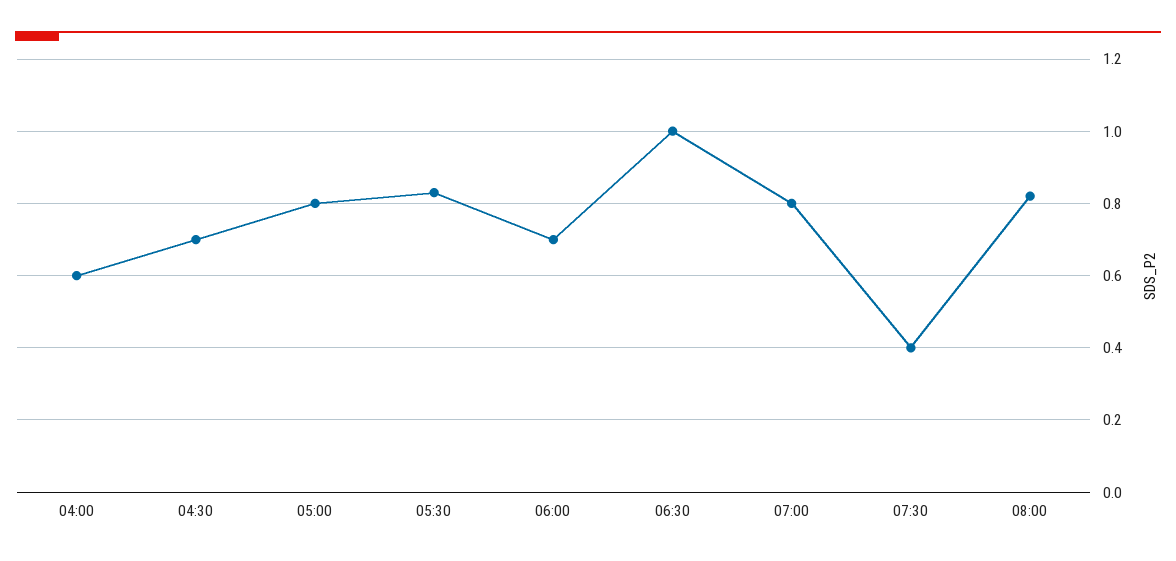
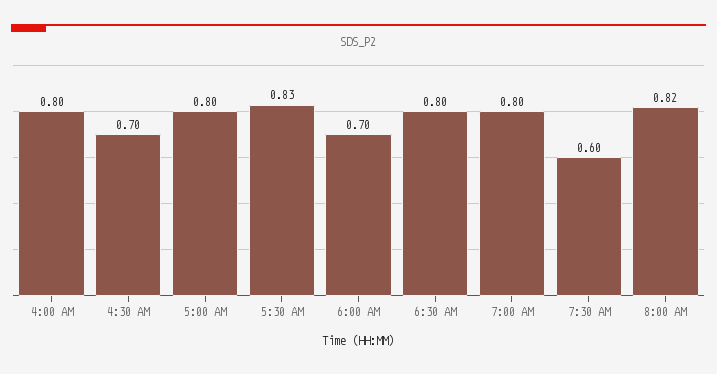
04:00: 0.6 -> 0.8
06:30: 1 -> 0.8
07:30: 0.4 -> 0.6

